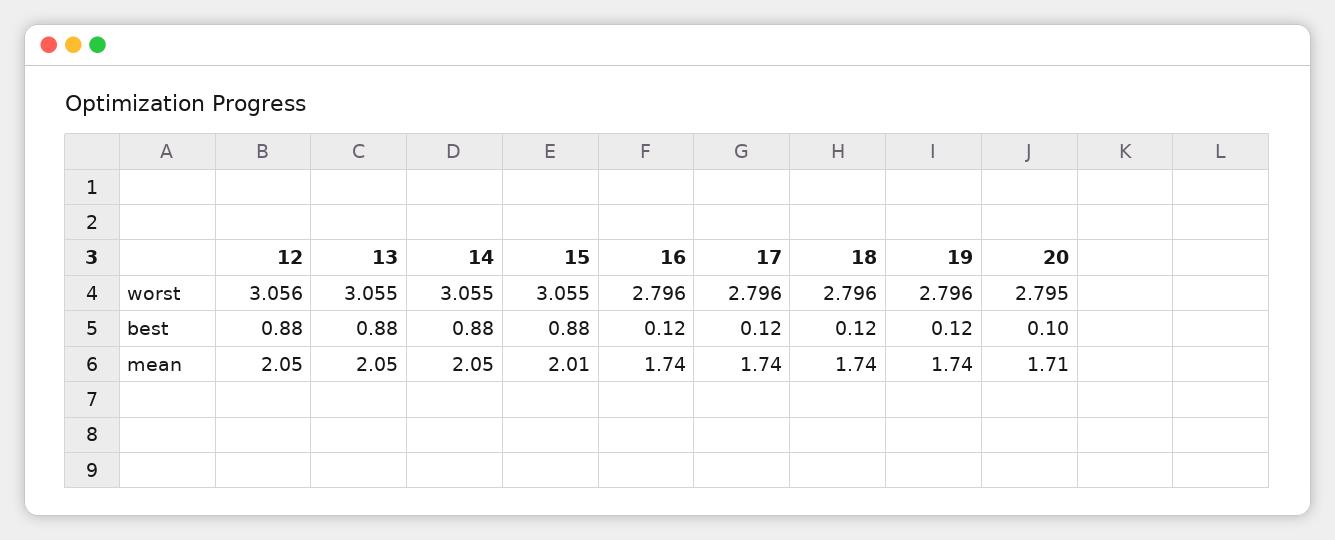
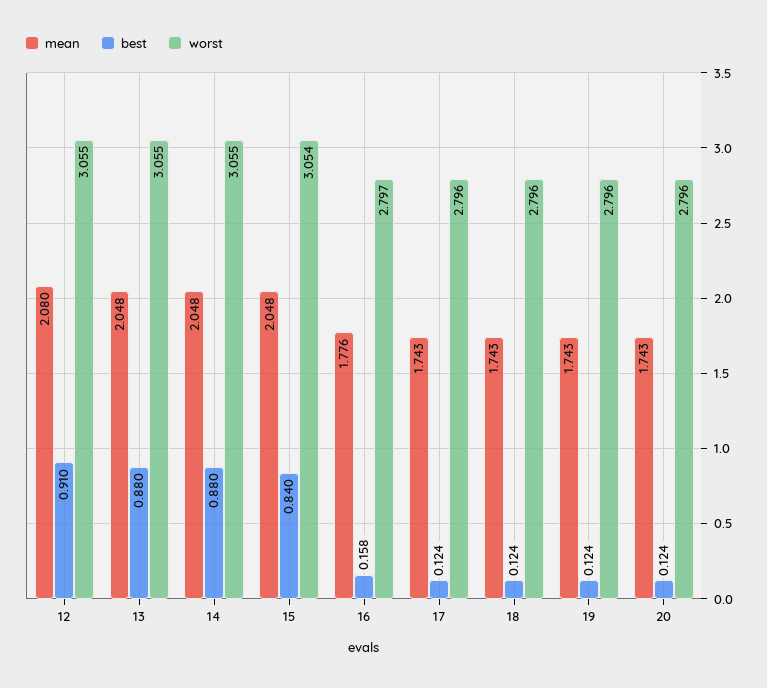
worst, 12: 3.056 -> 3.055
worst, 15: 3.055 -> 3.054
worst, 16: 2.796 -> 2.797
worst, 20: 2.795 -> 2.796
best, 12: 0.88 -> 0.91
best, 15: 0.88 -> 0.84
best, 16: 0.12 -> 0.158
best, 20: 0.1 -> 0.124
mean, 12: 2.05 -> 2.08
mean, 15: 2.01 -> 2.048
mean, 16: 1.74 -> 1.776
mean, 20: 1.71 -> 1.743

